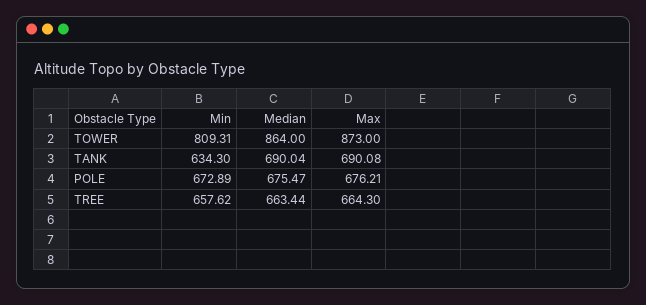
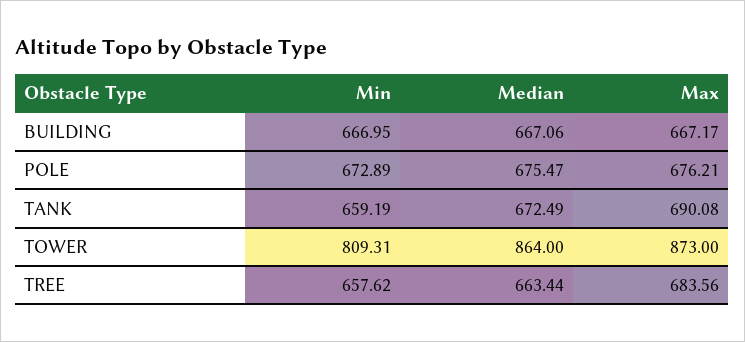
Min, TANK: 634.3 -> 659.19
Median, TANK: 690.04 -> 672.49
Max, TREE: 664.3 -> 683.56
Min, BUILDING: none -> 666.95
Median, BUILDING: none -> 667.06
Max, BUILDING: none -> 667.17

